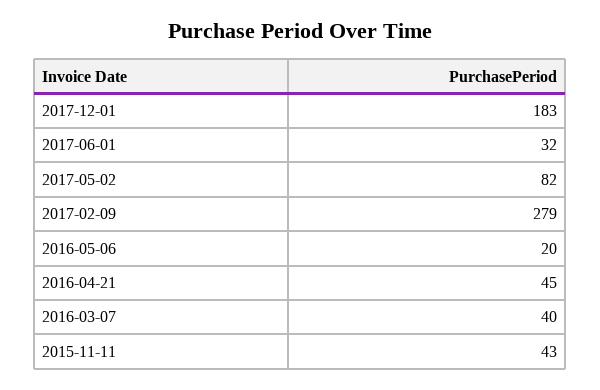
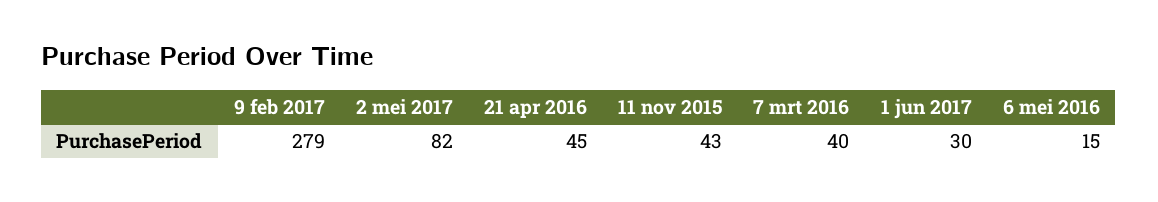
2017-12-01: 183 -> none
2017-06-01: 32 -> 30
2016-05-06: 20 -> 15

